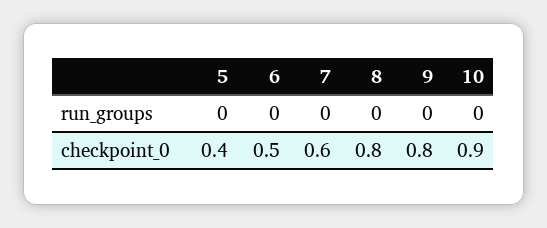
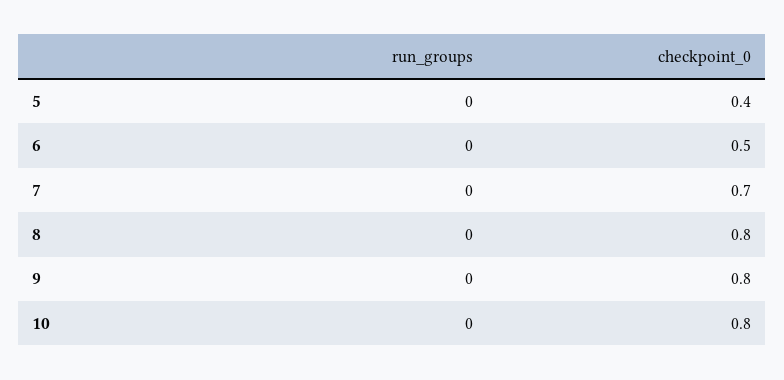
7, checkpoint_0: 0.6 -> 0.7
10, checkpoint_0: 0.9 -> 0.8

